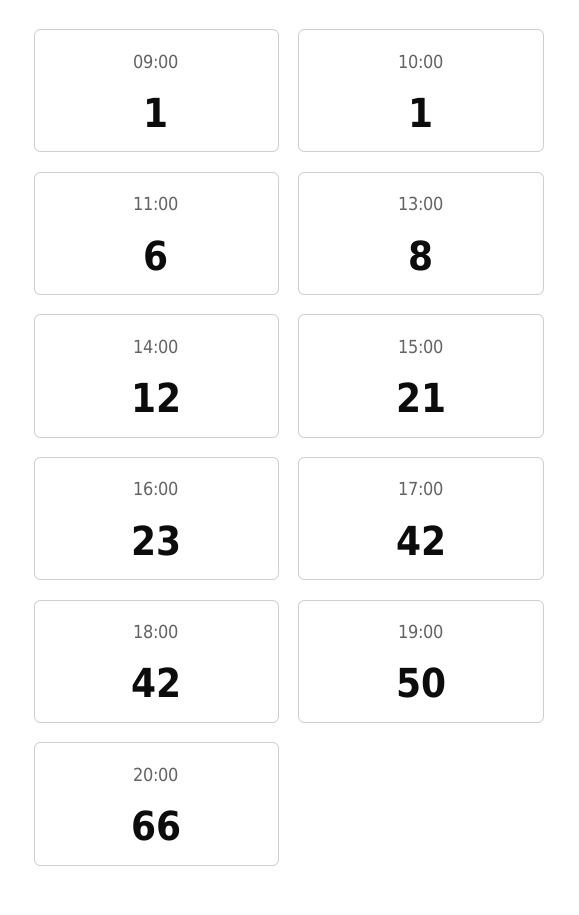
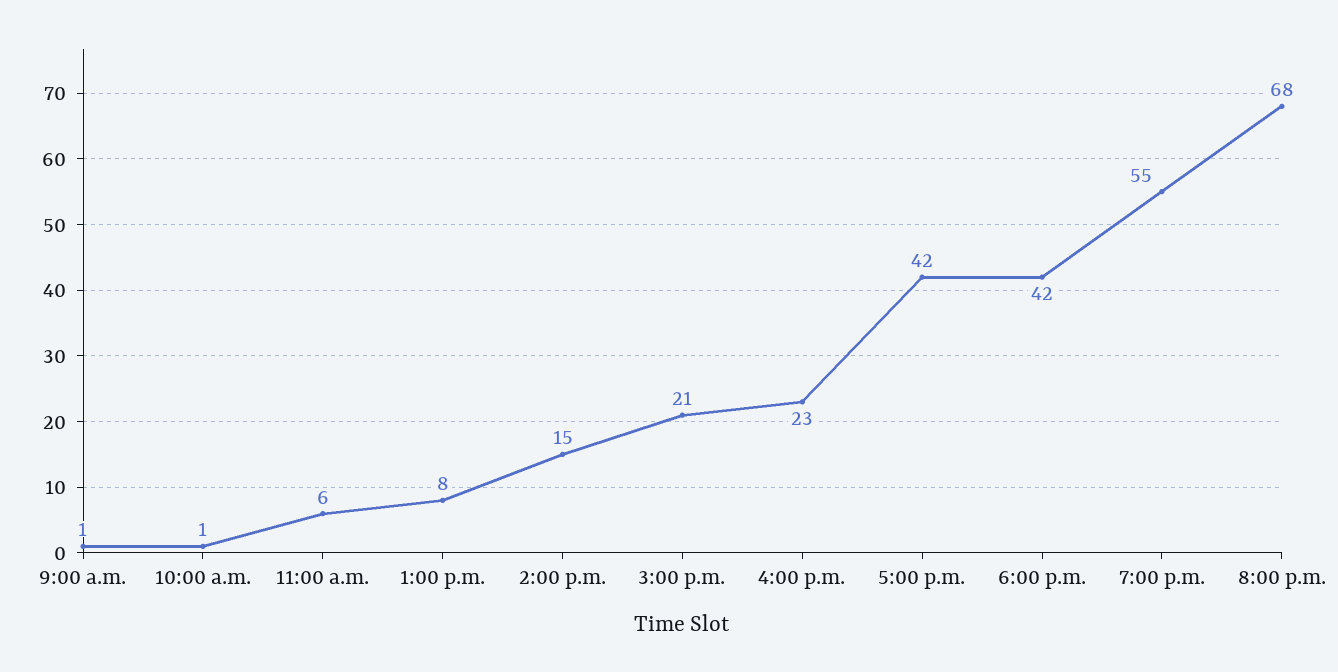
14:00: 12 -> 15
19:00: 50 -> 55
20:00: 66 -> 68

